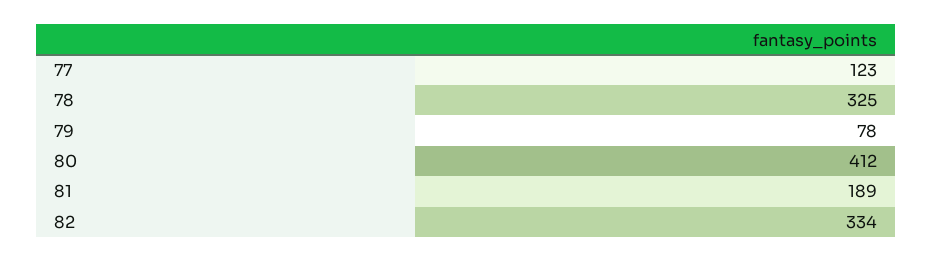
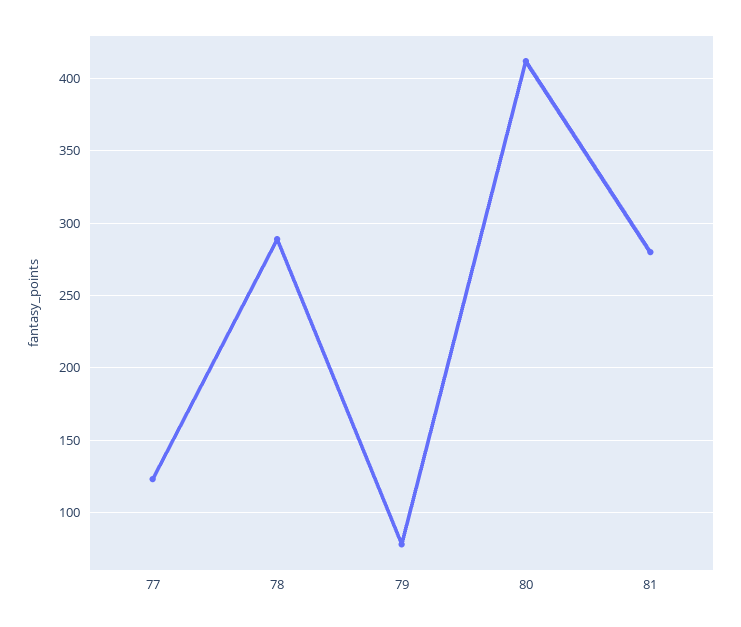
78: 325 -> 290
81: 189 -> 280
82: 334 -> none

